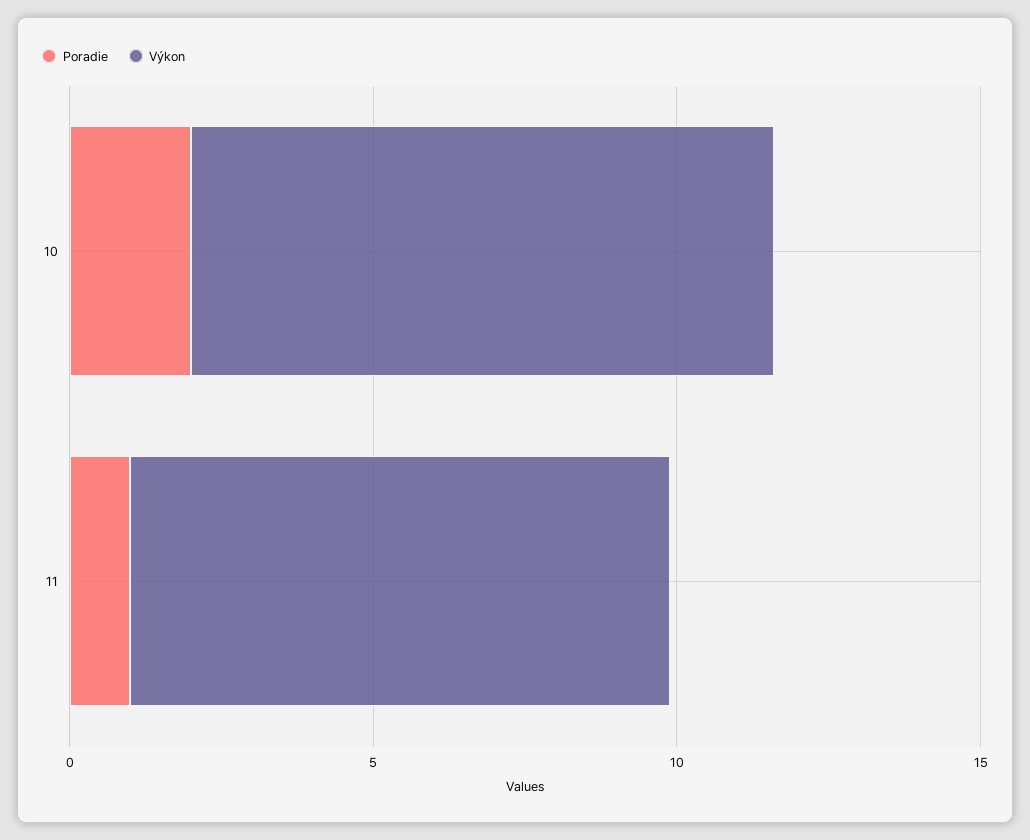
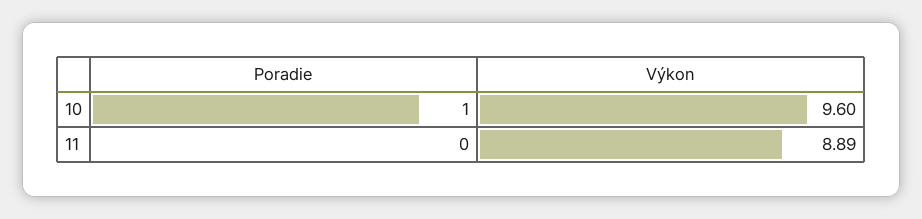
Poradie, 10: 2 -> 1
Poradie, 11: 1 -> 0

